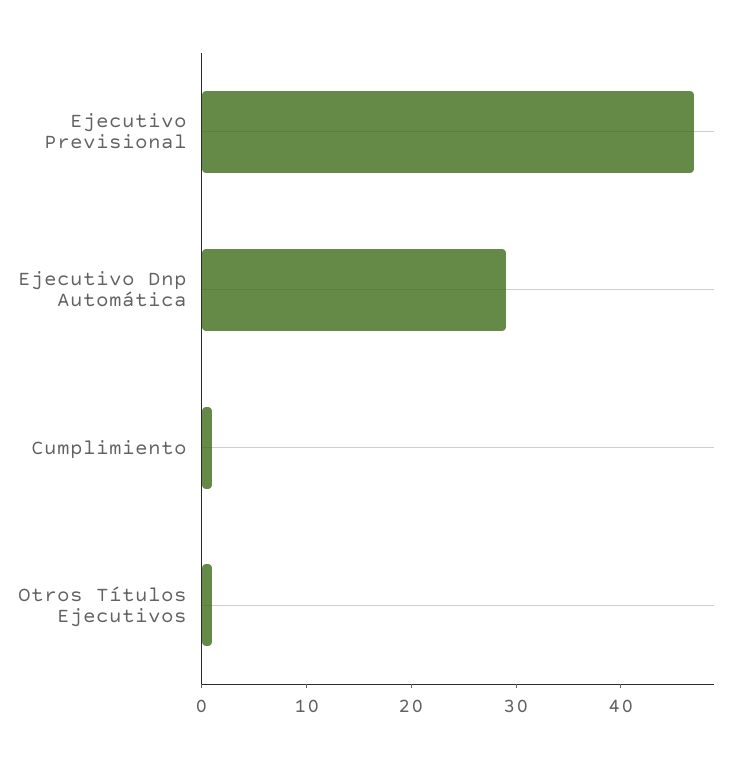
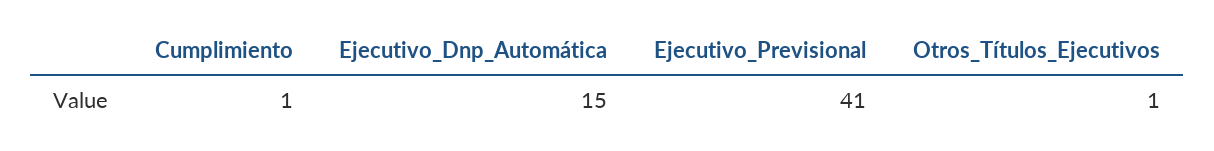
Ejecutivo Previsional: 47 -> 41
Ejecutivo Dnp Automática: 29 -> 15

